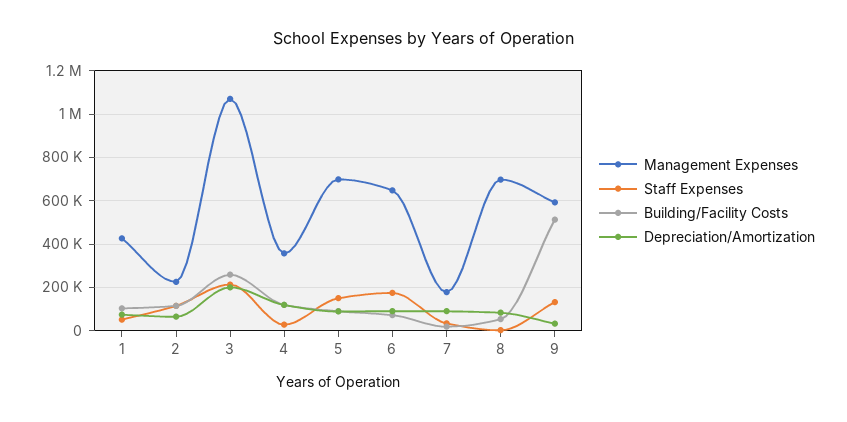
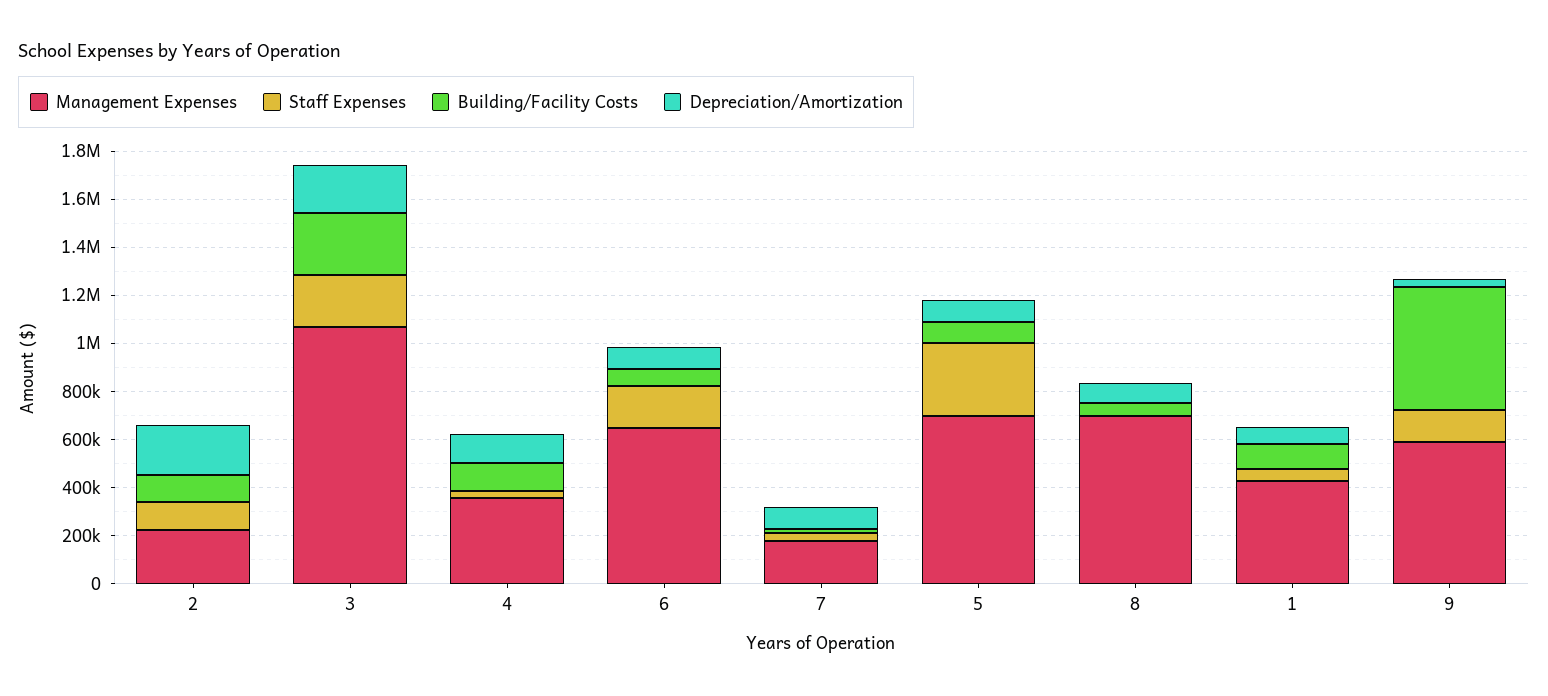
Depreciation/Amortization, 2: 50000 -> 200000
Staff Expenses, 5: 150000 -> 300000

